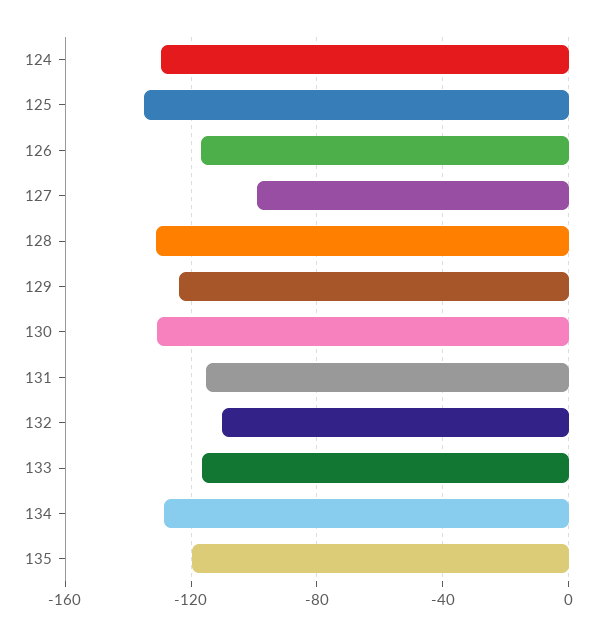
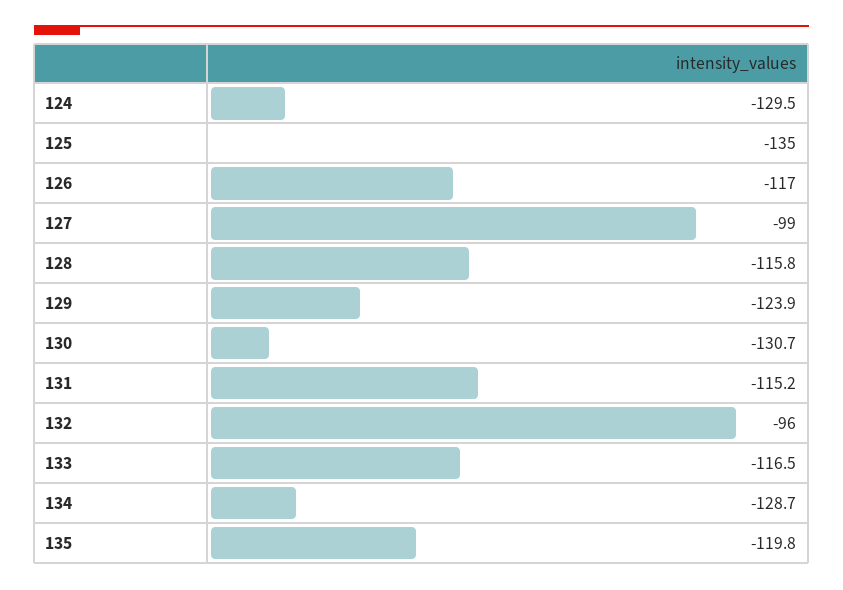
128: -130 -> -115.8
132: -110 -> -96

